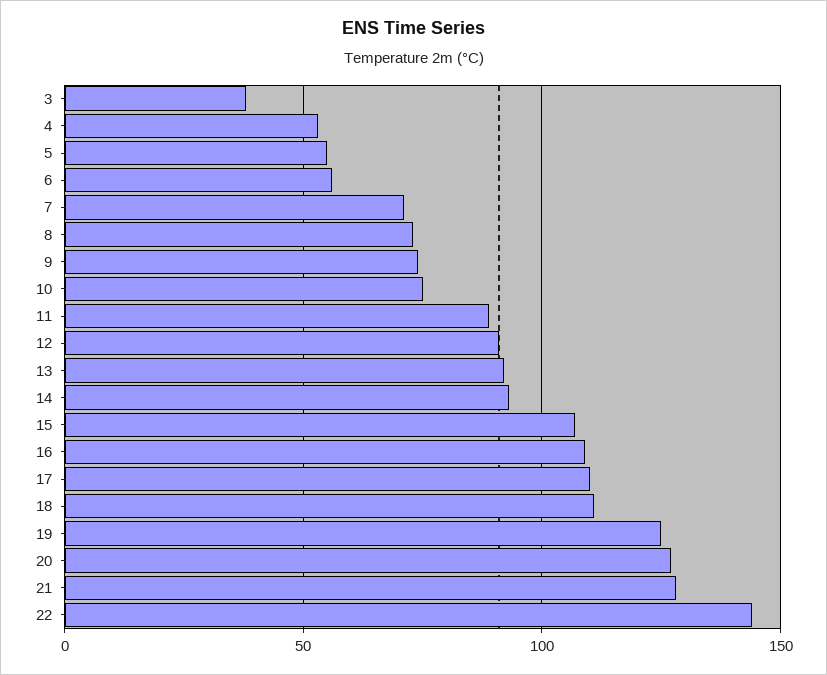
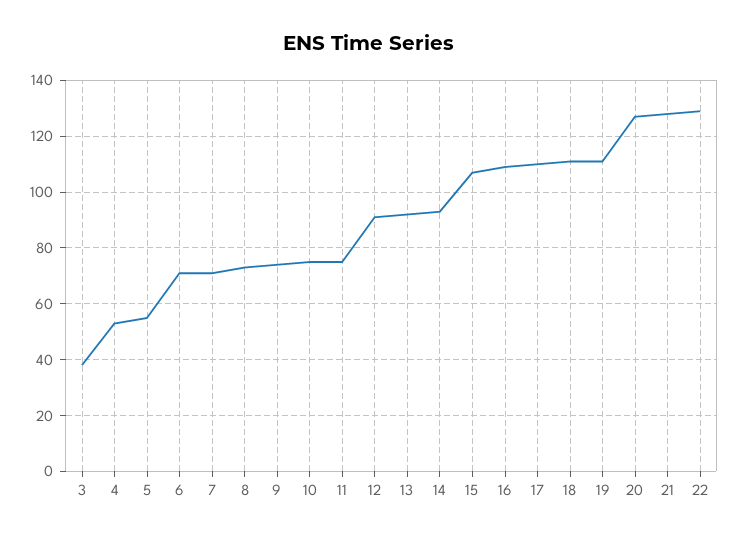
6: 55 -> 70
11: 90 -> 75
19: 125 -> 110
22: 145 -> 130

